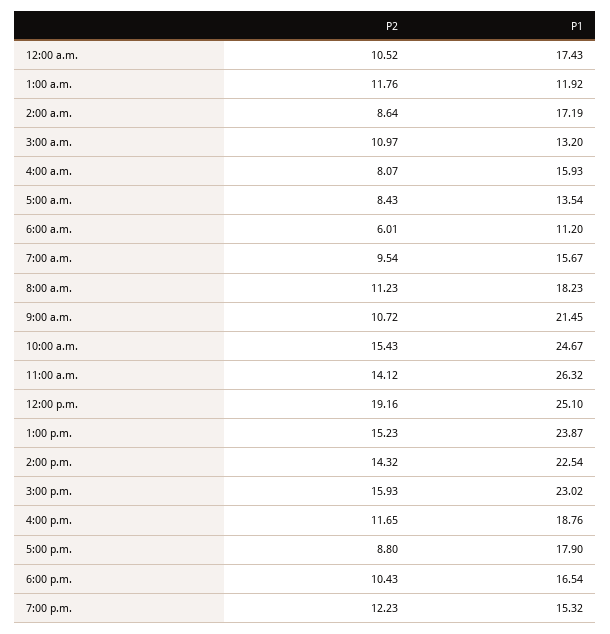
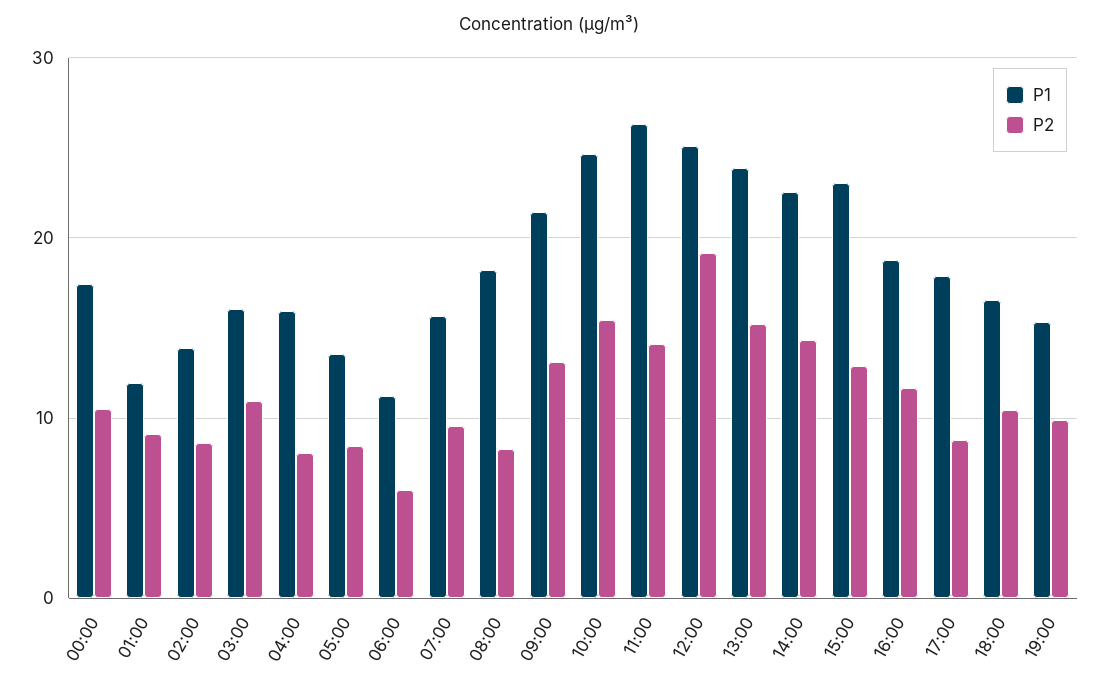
P2, 1:00 a.m.: 11.76 -> 9
P1, 2:00 a.m.: 17.19 -> 14
P1, 3:00 a.m.: 13.2 -> 16
P2, 8:00 a.m.: 11.23 -> 8
P2, 9:00 a.m.: 10.72 -> 13
P2, 3:00 p.m.: 15.93 -> 13
P2, 7:00 p.m.: 12.23 -> 10

